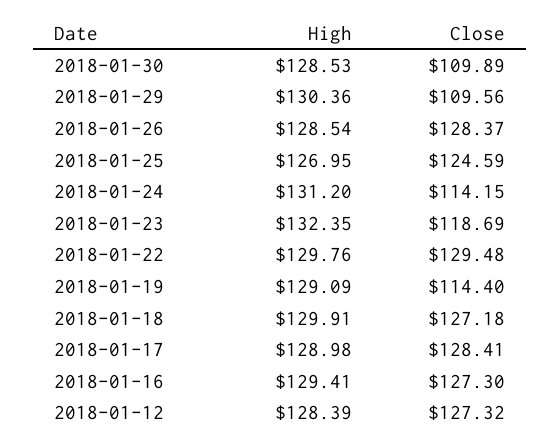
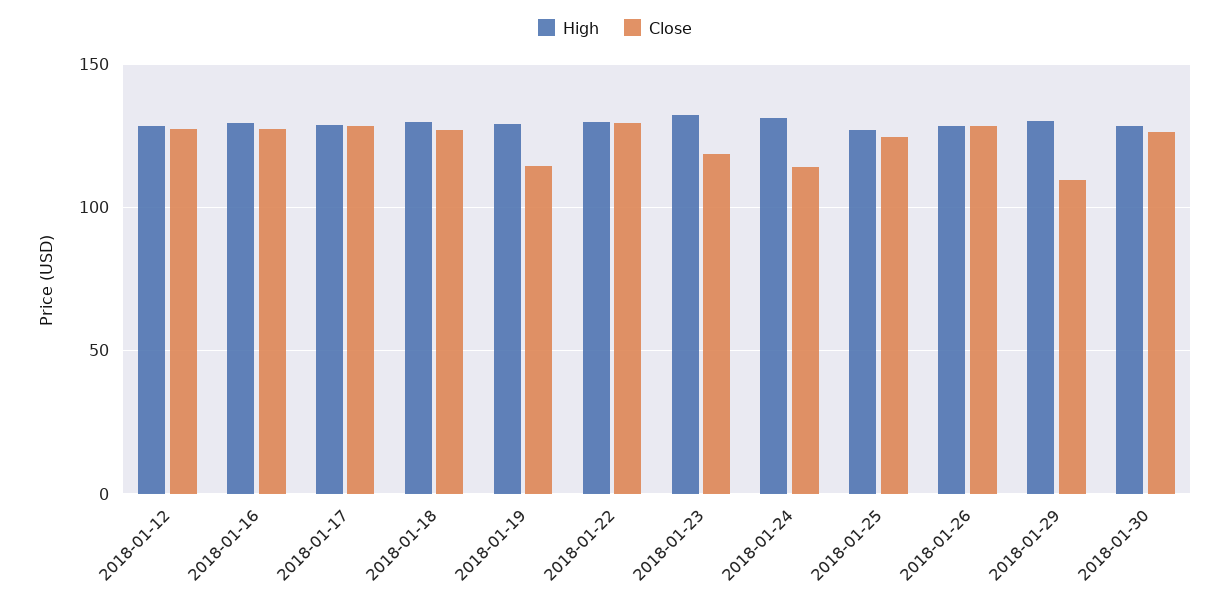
Close, 2018-01-30: 109.89 -> 125

